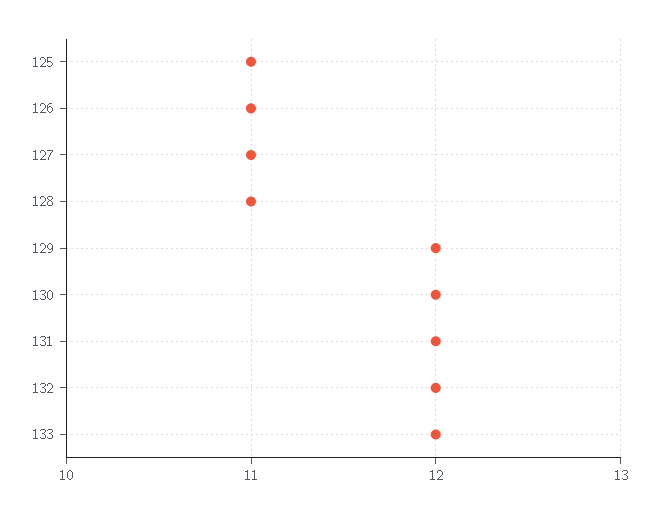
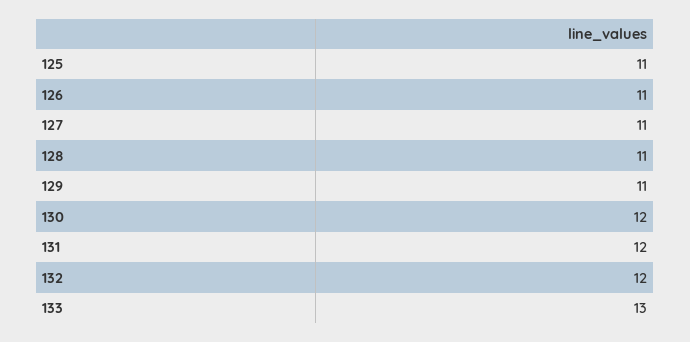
129: 12 -> 11
133: 12 -> 13

